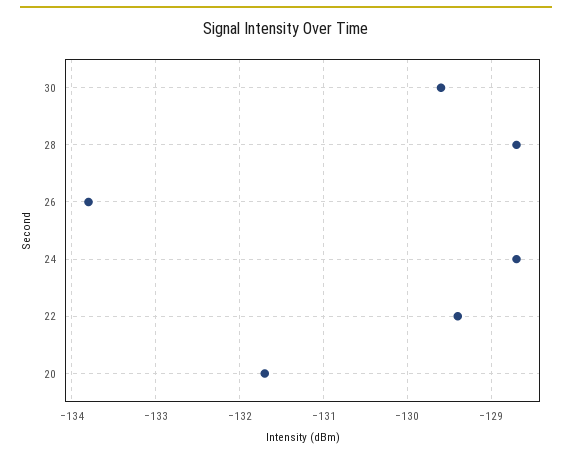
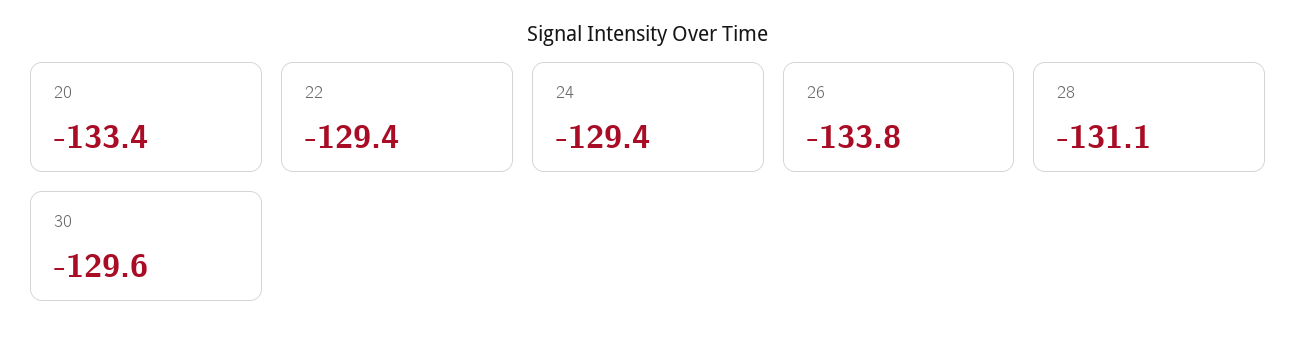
28: -128.7 -> -131.1
24: -128.7 -> -129.4
20: -131.7 -> -133.4

